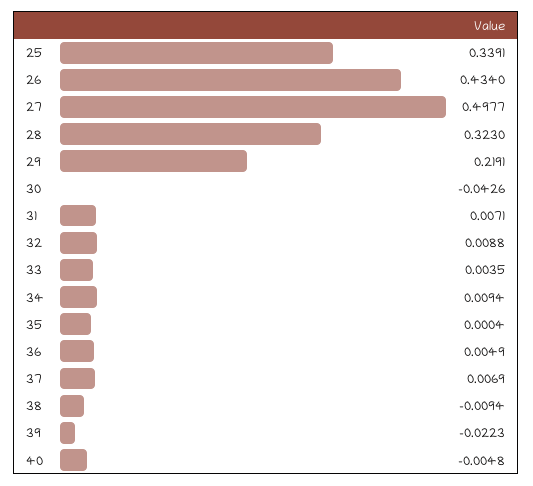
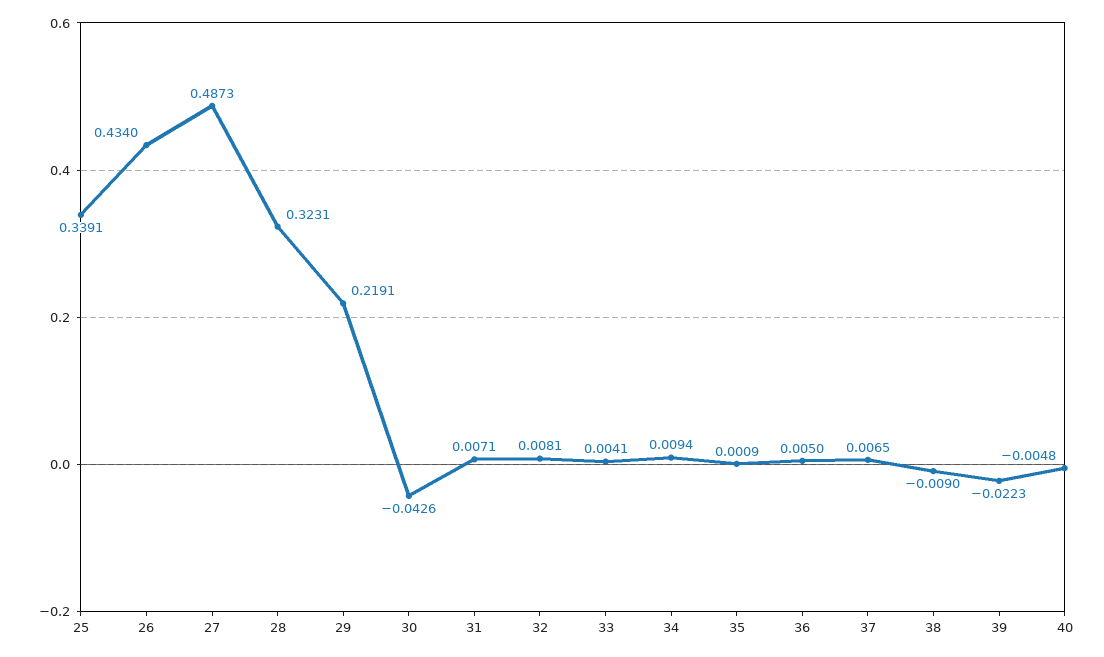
27: 0.4977 -> 0.4873
28: 0.323 -> 0.3231
32: 0.0088 -> 0.0081
33: 0.0035 -> 0.0041
35: 0.0004 -> 0.0009
36: 0.0049 -> 0.005
37: 0.0069 -> 0.0065
38: -0.0094 -> -0.009

